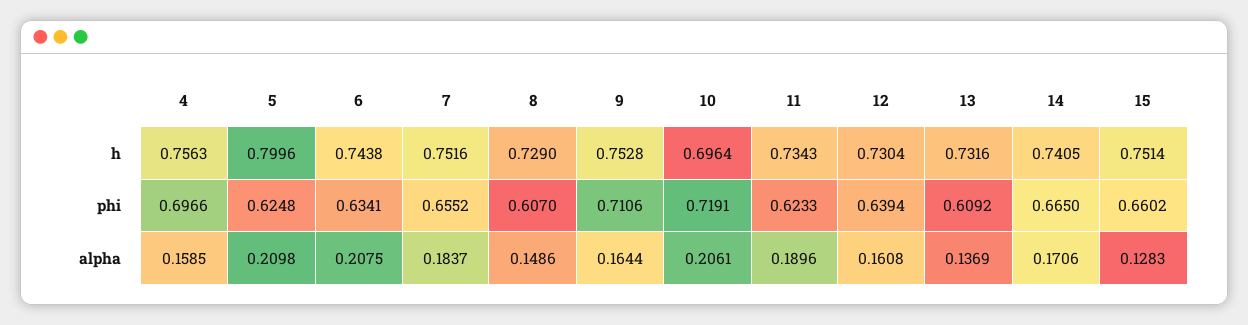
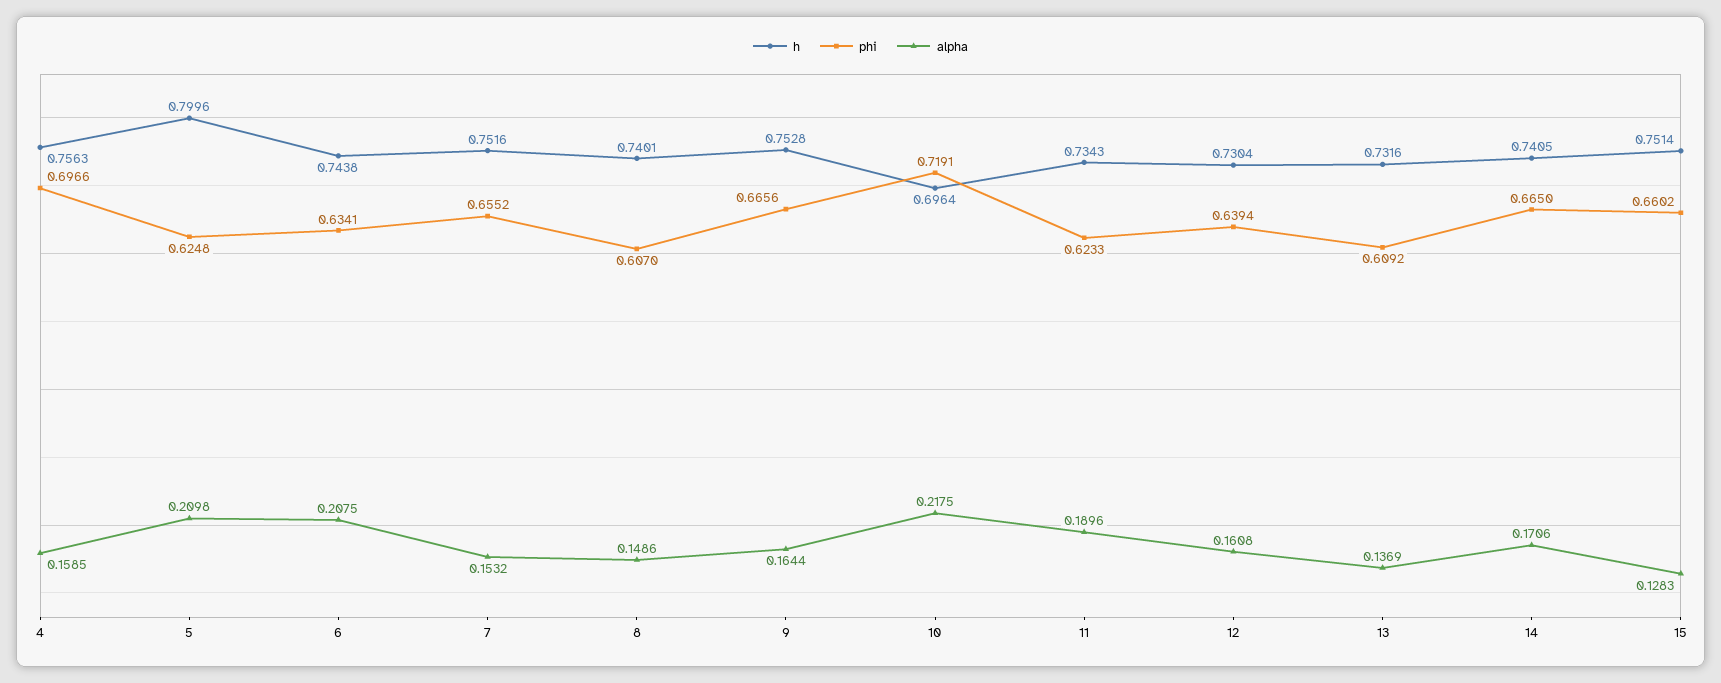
h, 8: 0.729 -> 0.7401
phi, 9: 0.7106 -> 0.6656
alpha, 7: 0.1837 -> 0.1532
alpha, 10: 0.2061 -> 0.2175

